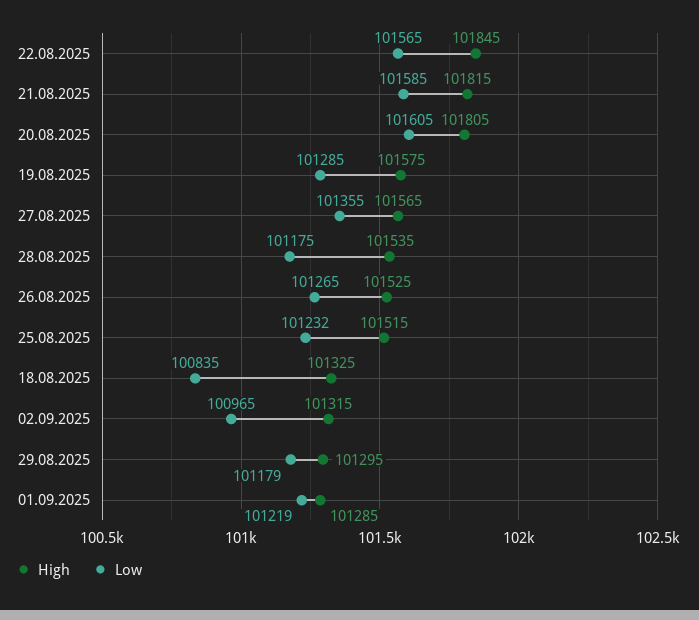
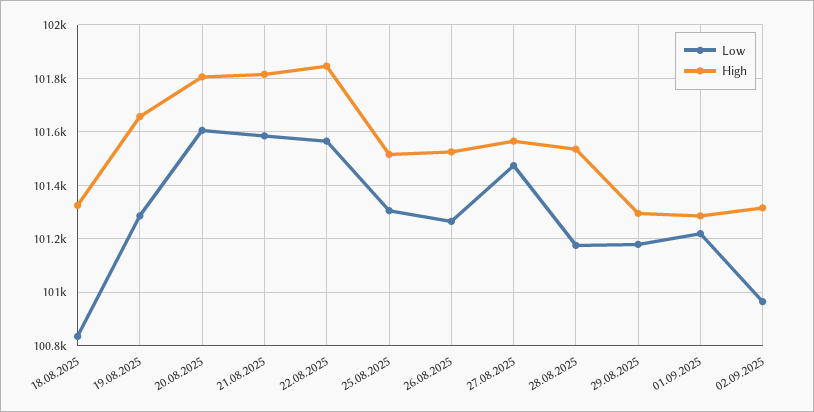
High, 19.08.2025: 101575 -> 101650
Low, 27.08.2025: 101355 -> 101475
Low, 25.08.2025: 101232 -> 101300

